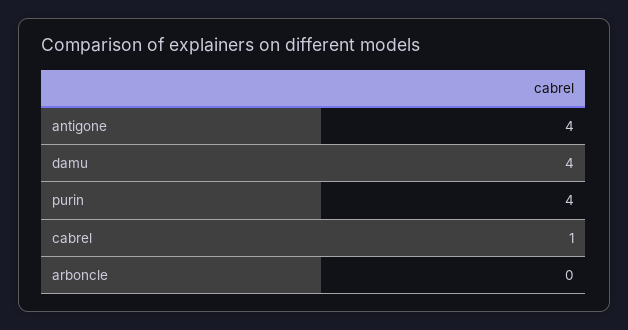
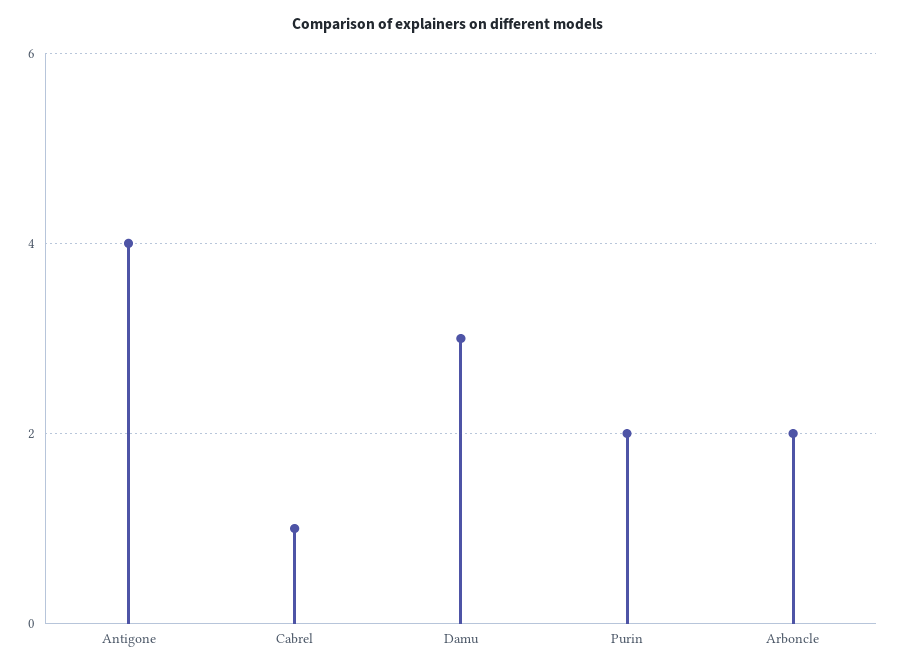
damu: 4 -> 3
purin: 4 -> 2
arboncle: 0 -> 2

